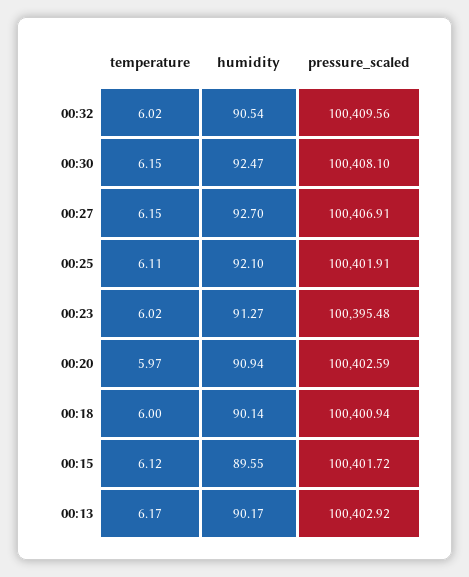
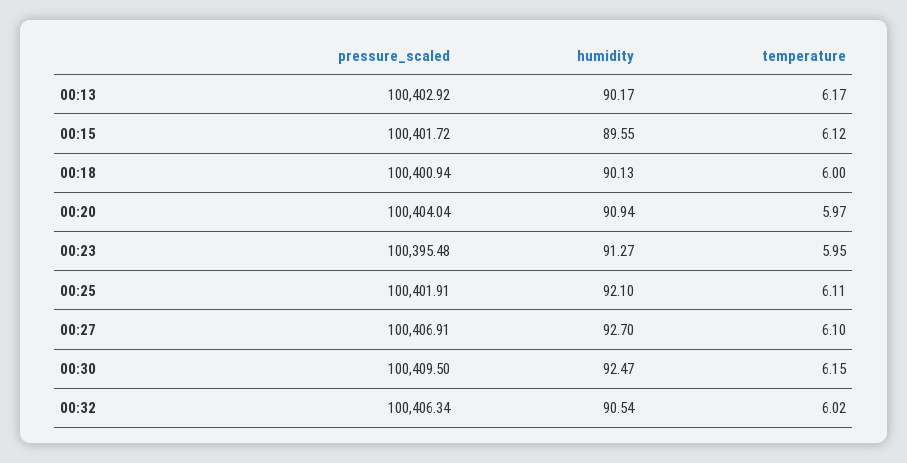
pressure_scaled, 00:32: 100409.56 -> 100406.34
pressure_scaled, 00:30: 100408.1 -> 100409.5
temperature, 00:27: 6.15 -> 6.1
temperature, 00:23: 6.02 -> 5.95
pressure_scaled, 00:20: 100402.59 -> 100404.04
humidity, 00:18: 90.14 -> 90.13

